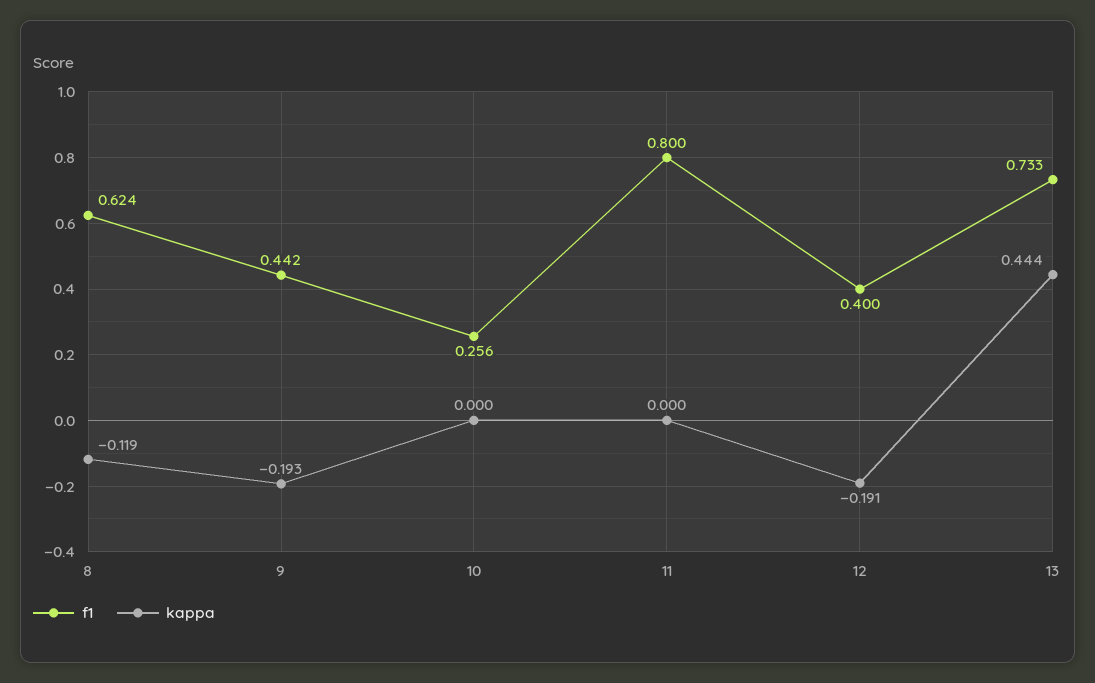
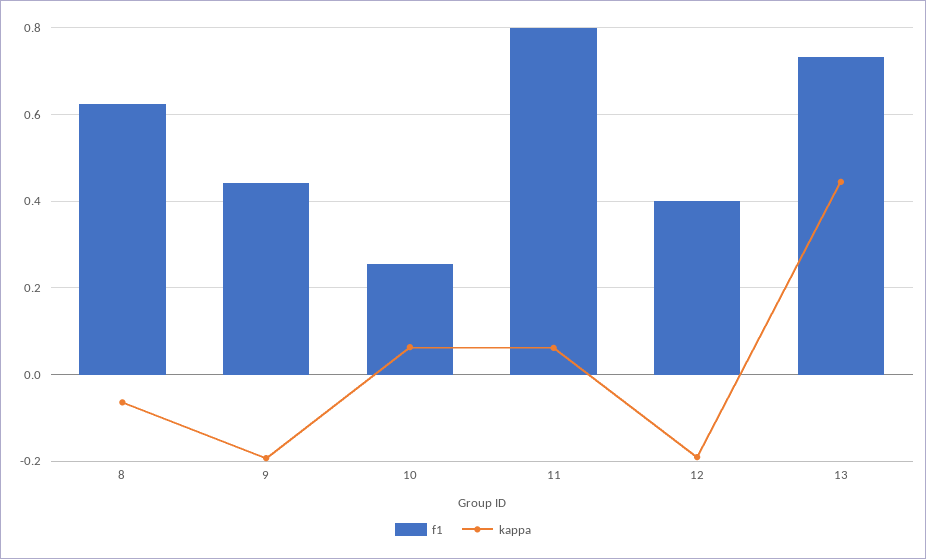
kappa, 8: -0.119 -> -0.06
kappa, 10: 0 -> 0.06
kappa, 11: 0 -> 0.06

